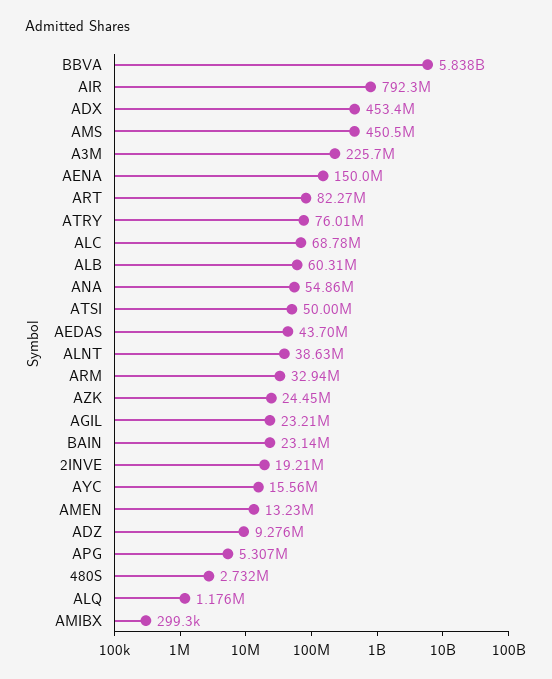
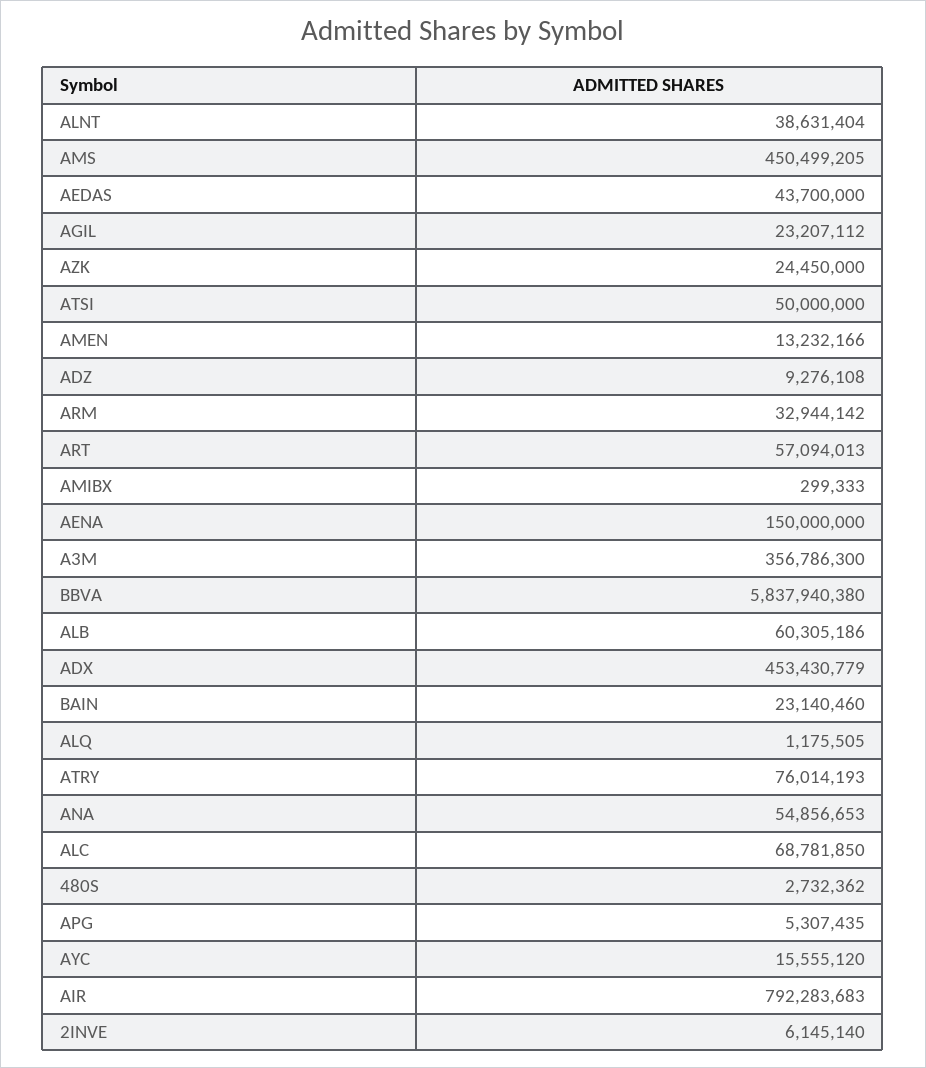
A3M: 225700000 -> 356786300
ART: 82270000 -> 57094013
2INVE: 19210000 -> 6145140

